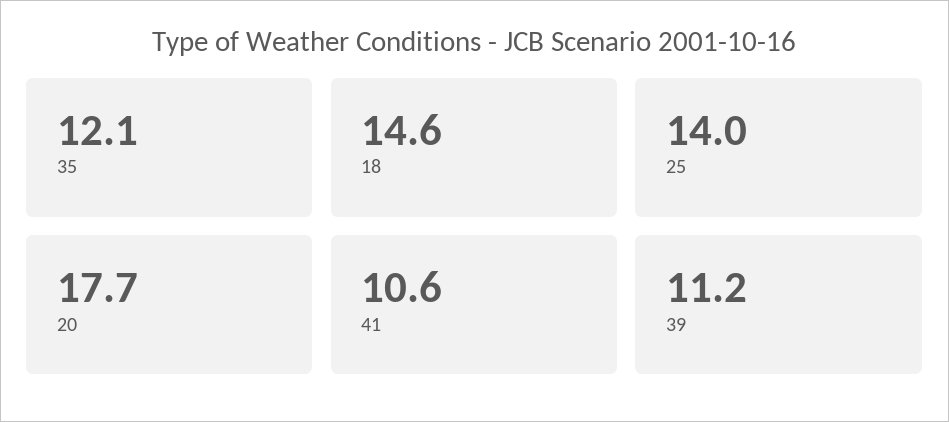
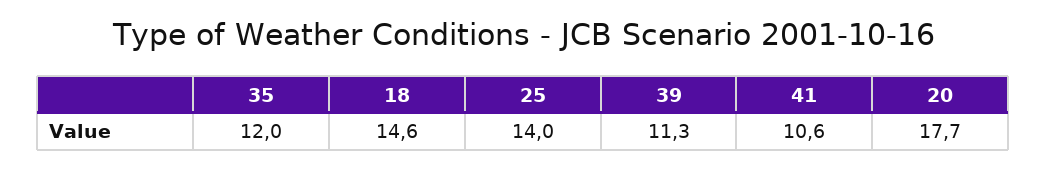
35: 12.1 -> 12
39: 11.2 -> 11.3

